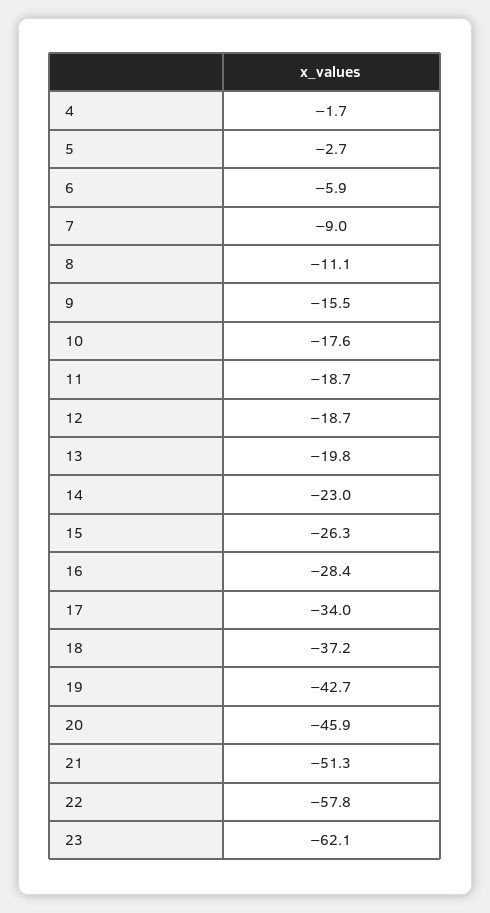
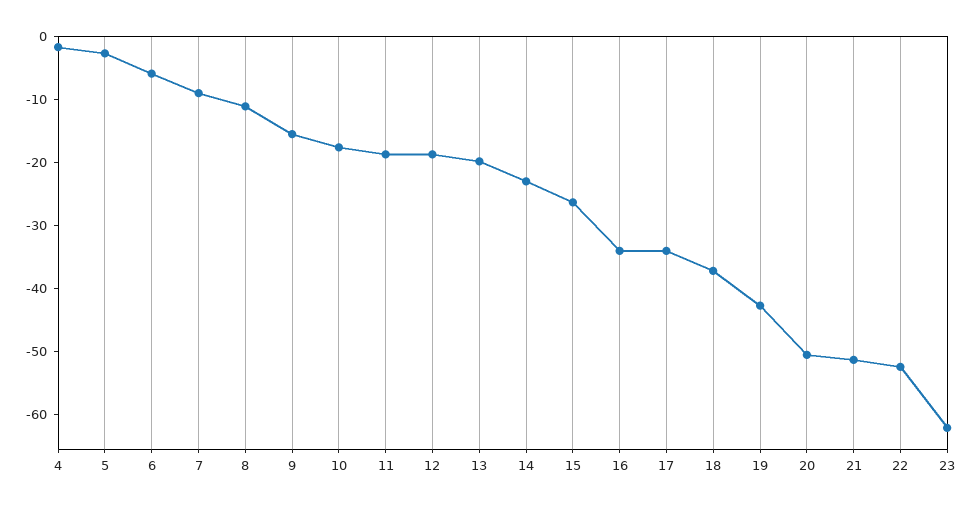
16: -28.4 -> -34
20: -45.9 -> -50
22: -57.8 -> -52

